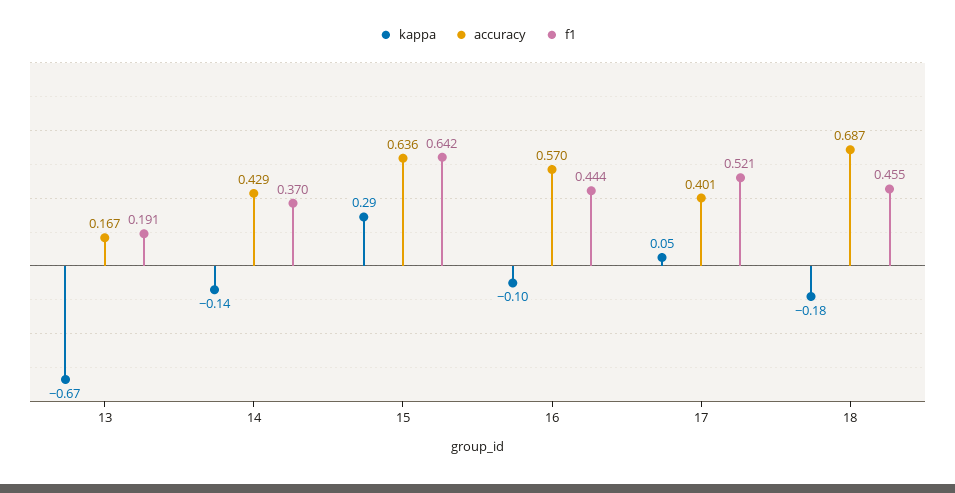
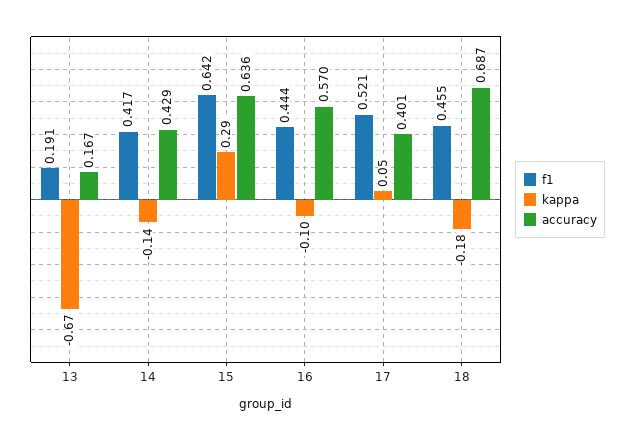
f1, 14: 0.37 -> 0.417

